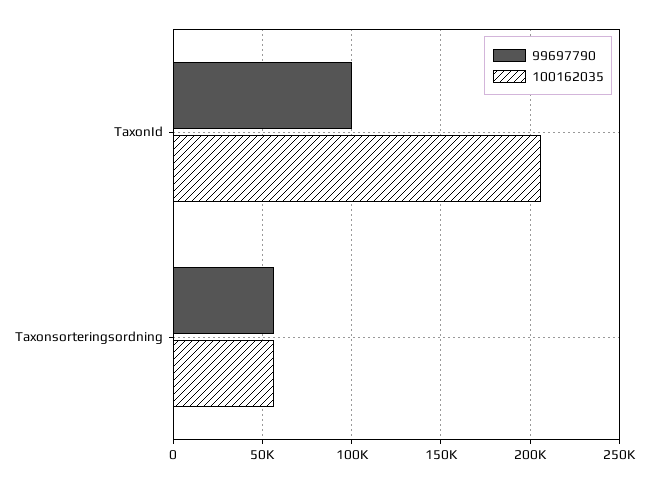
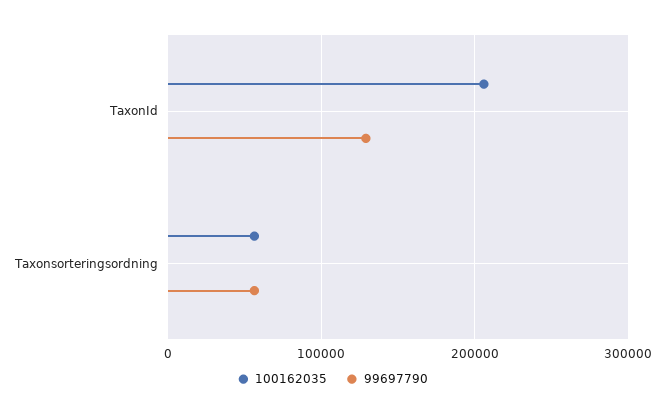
99697790, TaxonId: 100000 -> 130000

